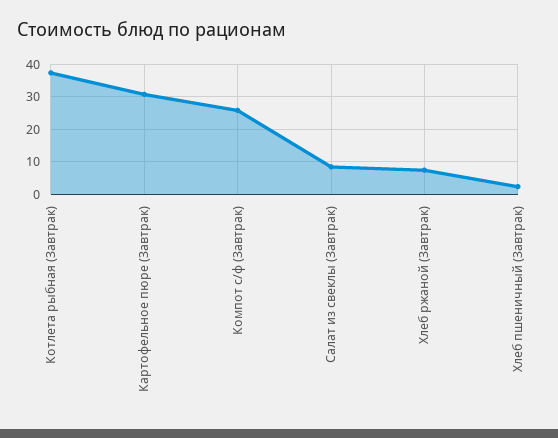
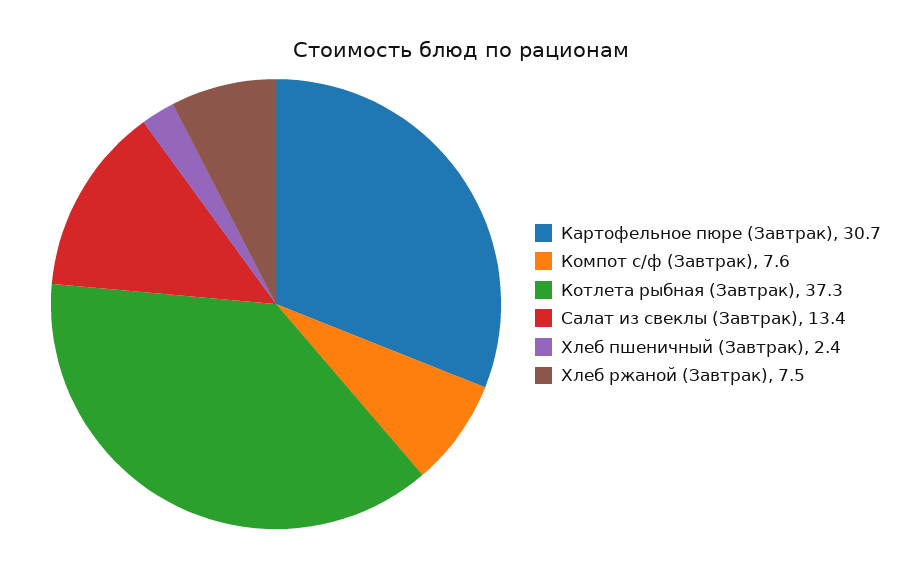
Компот с/ф (Завтрак): 26 -> 7.6
Салат из свеклы (Завтрак): 8 -> 13.4

